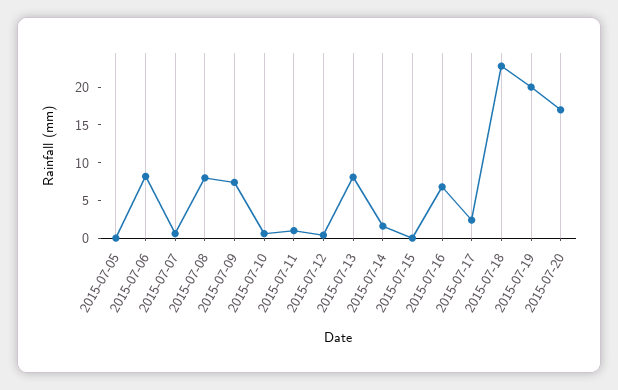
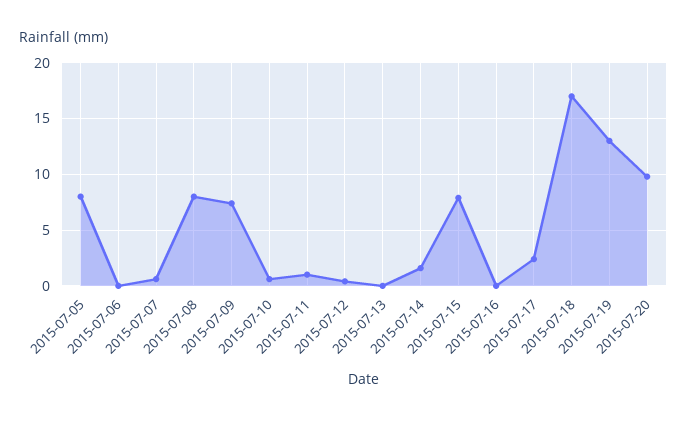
2015-07-05: 0 -> 8
2015-07-06: 7.5 -> 0
2015-07-13: 7.5 -> 0
2015-07-15: 0 -> 8
2015-07-16: 7.5 -> 0
2015-07-18: 22.5 -> 17
2015-07-19: 20 -> 13
2015-07-20: 17.5 -> 10

